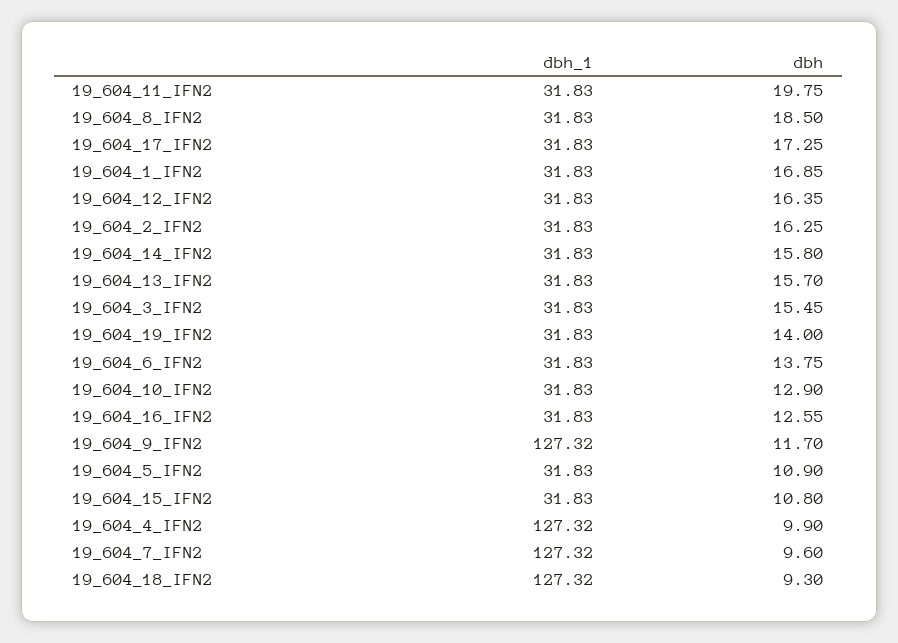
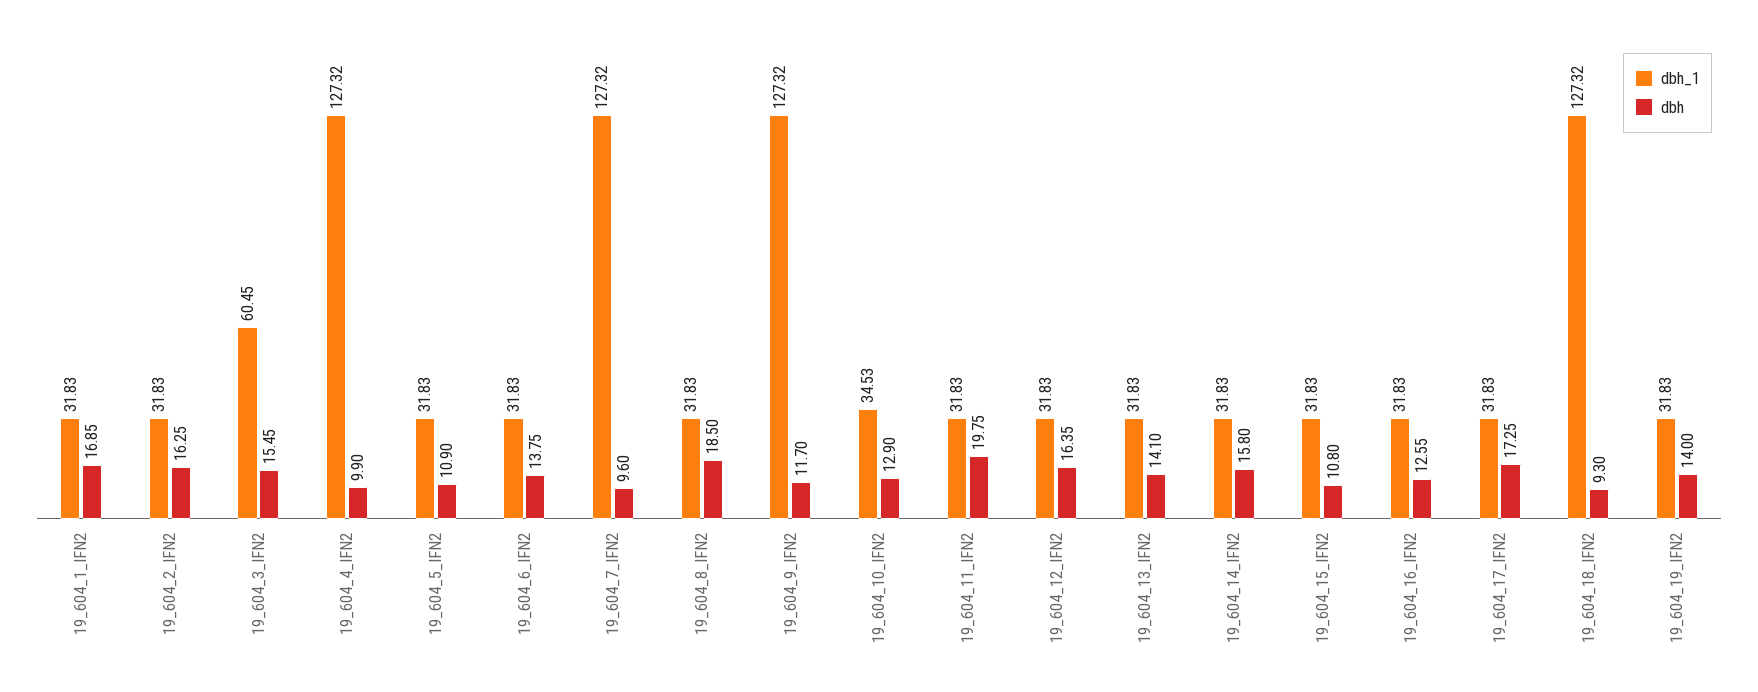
dbh, 19_604_13_IFN2: 15.7 -> 14.1
dbh_1, 19_604_3_IFN2: 31.83 -> 60.45
dbh_1, 19_604_10_IFN2: 31.83 -> 34.53

